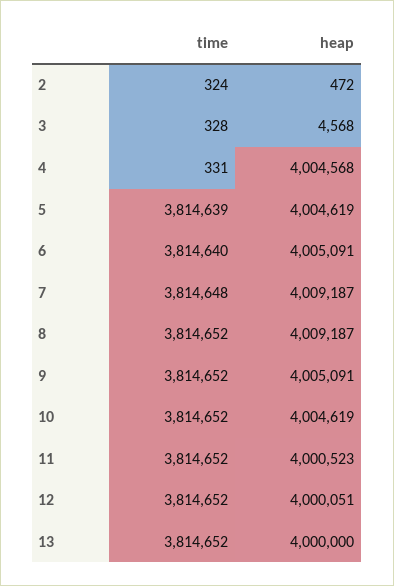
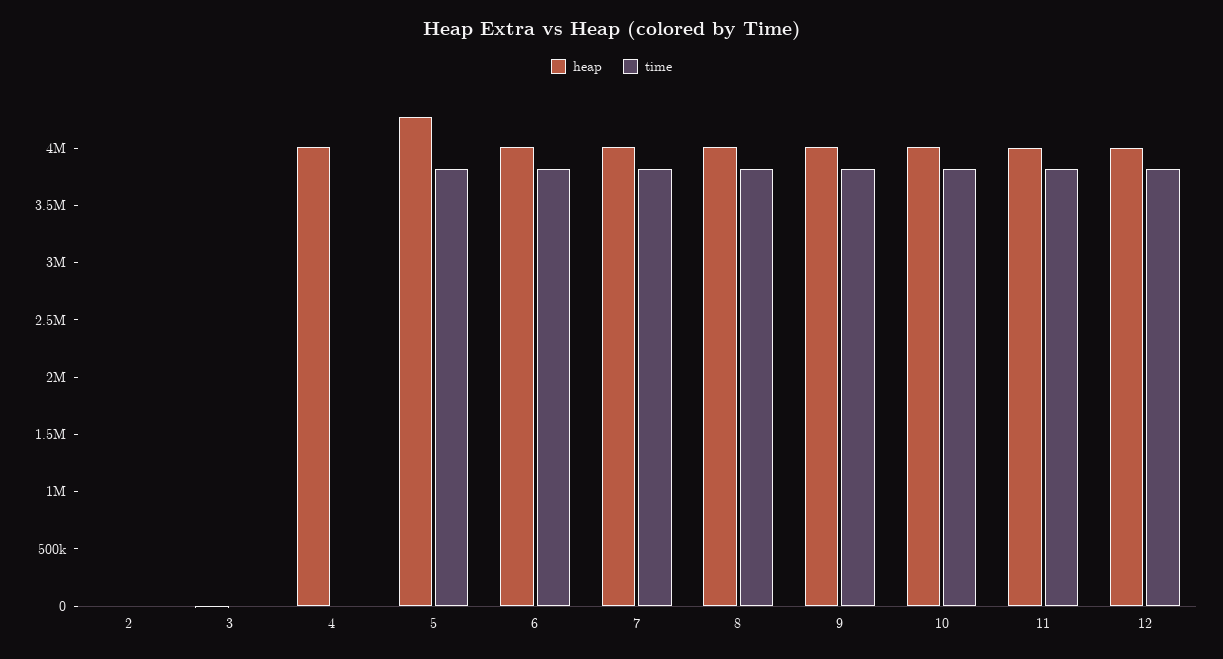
heap, 5: 4004619 -> 4300000
time, 13: 3814652 -> none
heap, 13: 4000000 -> none

